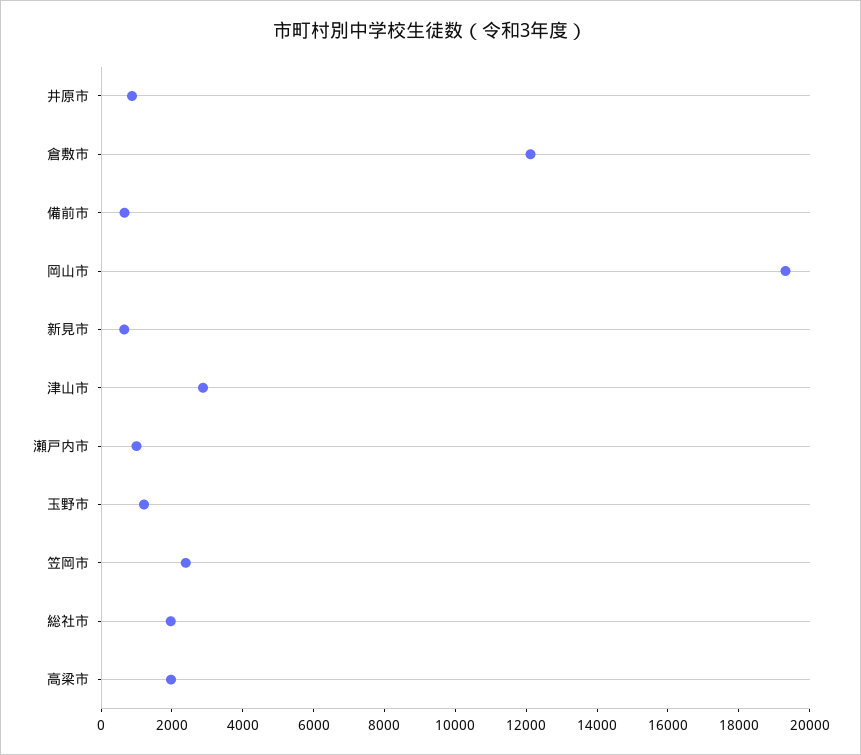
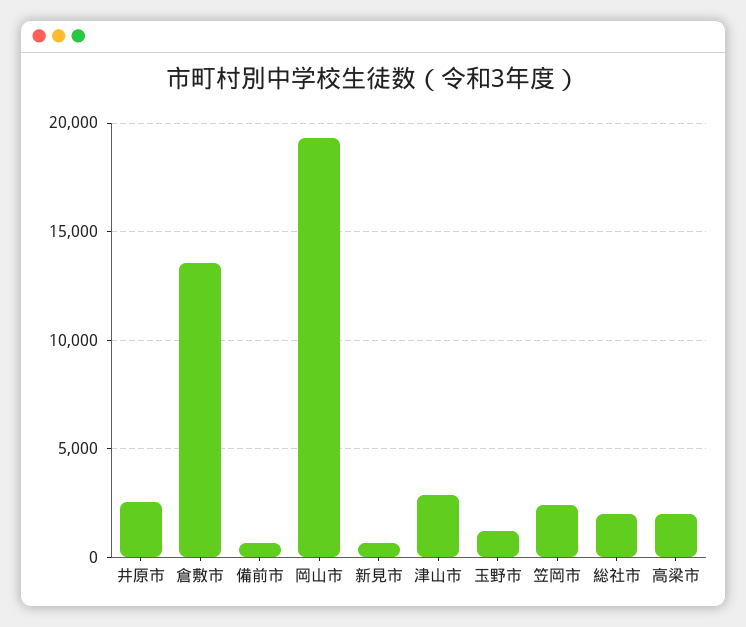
井原市: 1000 -> 2500
倉敷市: 12000 -> 13500
瀬戸内市: 1000 -> none

